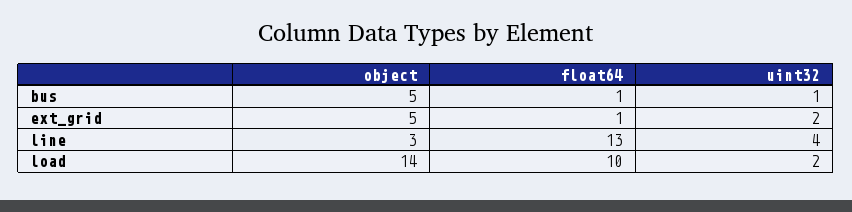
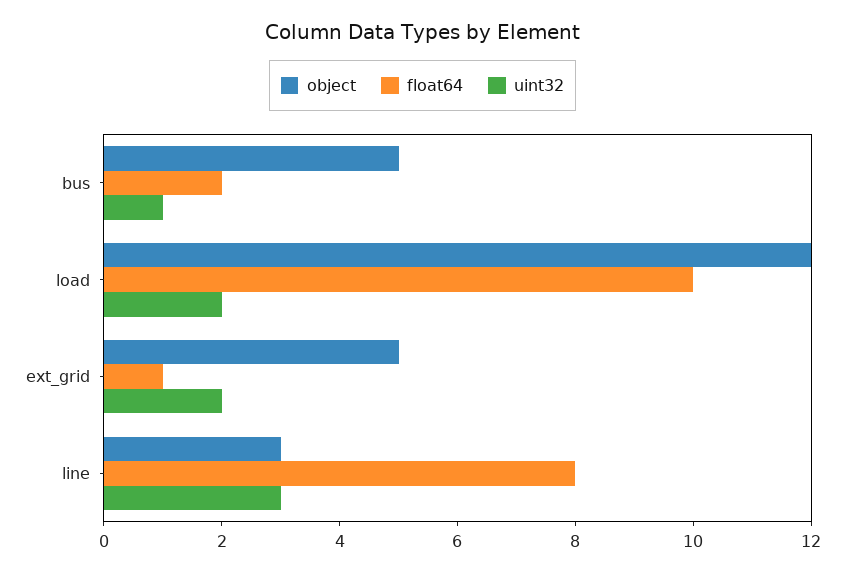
float64, bus: 1 -> 2
float64, line: 13 -> 8
uint32, line: 4 -> 3
object, load: 14 -> 12

